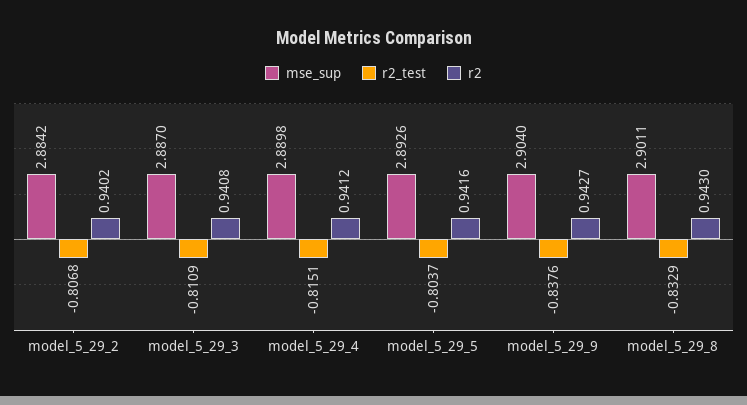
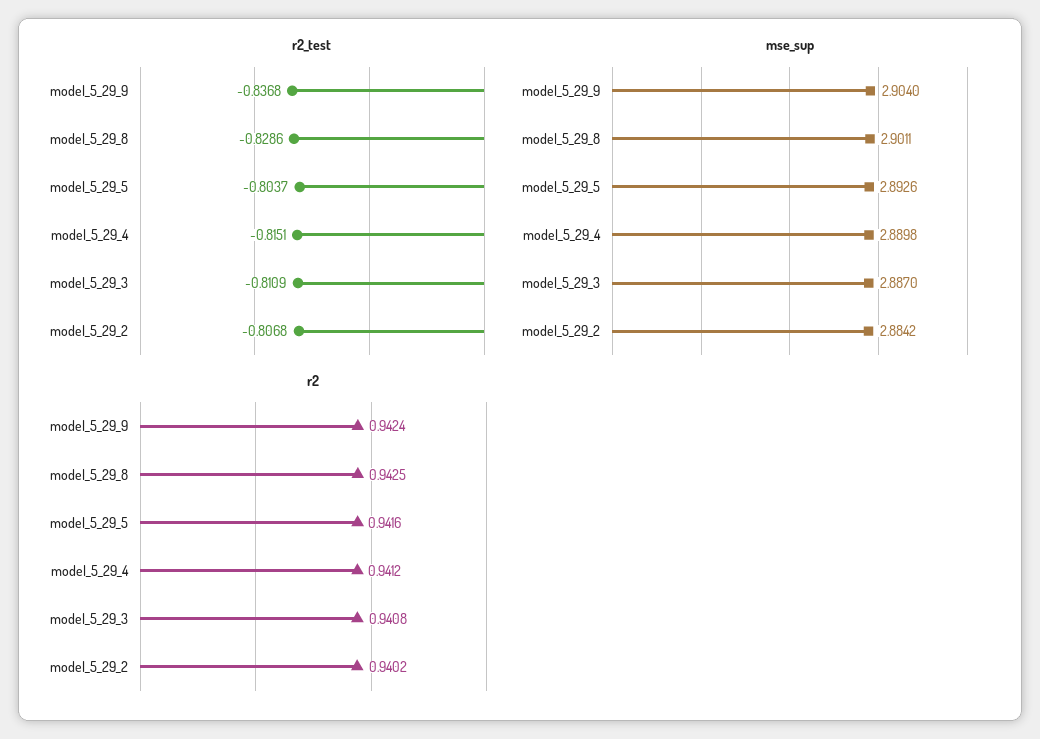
r2_test, model_5_29_9: -0.8376 -> -0.8368
r2, model_5_29_9: 0.9427 -> 0.9424
r2_test, model_5_29_8: -0.8329 -> -0.8286
r2, model_5_29_8: 0.943 -> 0.9425

